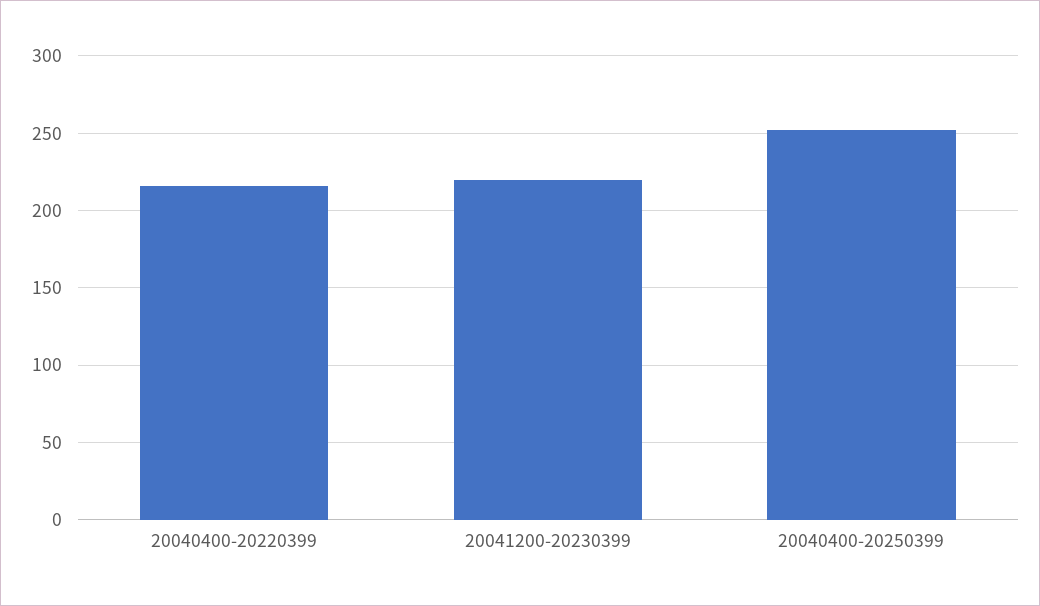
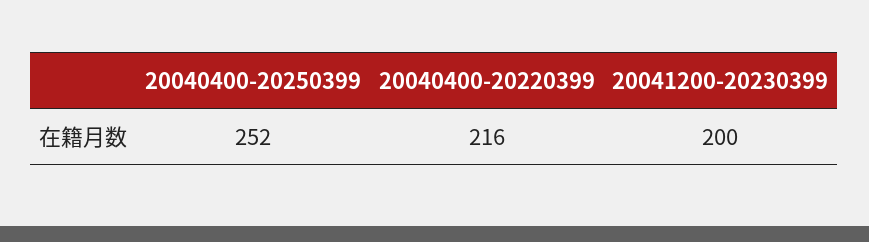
20041200-20230399: 220 -> 200

